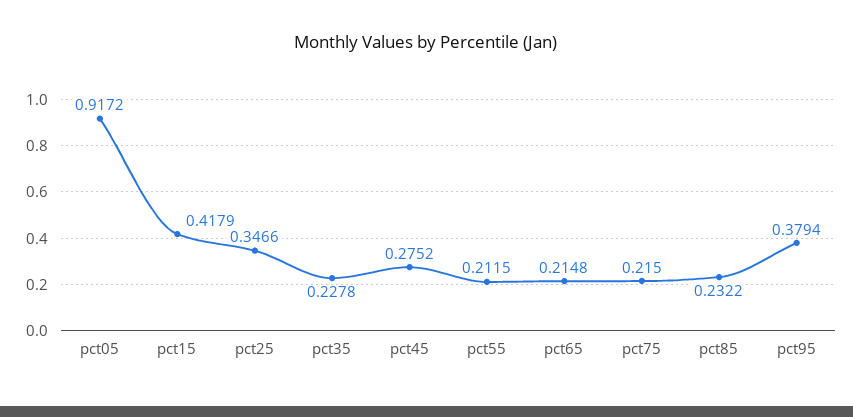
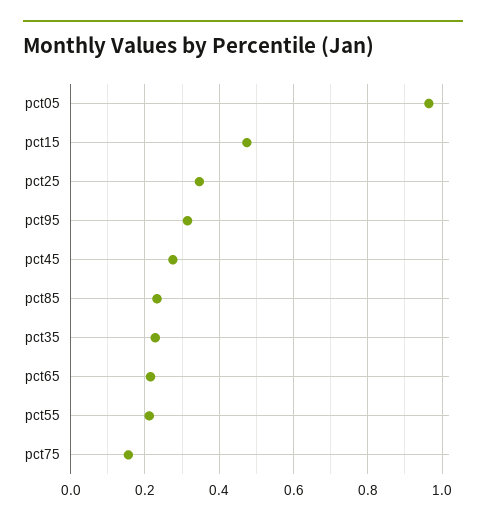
pct05: 0.9172 -> 0.96
pct15: 0.4179 -> 0.48
pct75: 0.215 -> 0.16
pct95: 0.3794 -> 0.32

